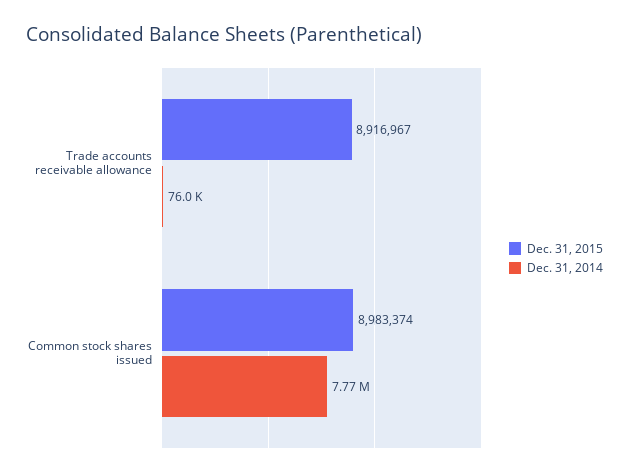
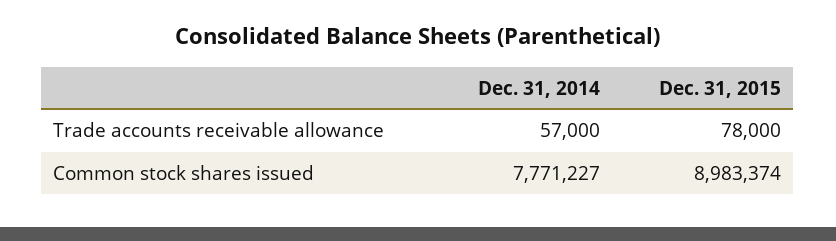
Dec. 31, 2015, Trade accounts receivable allowance: 8916967 -> 78000
Dec. 31, 2014, Trade accounts receivable allowance: 76000 -> 57000

